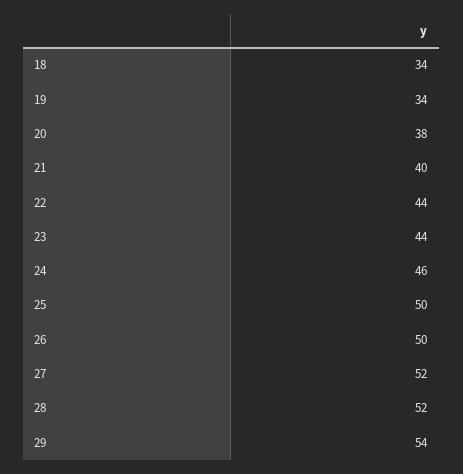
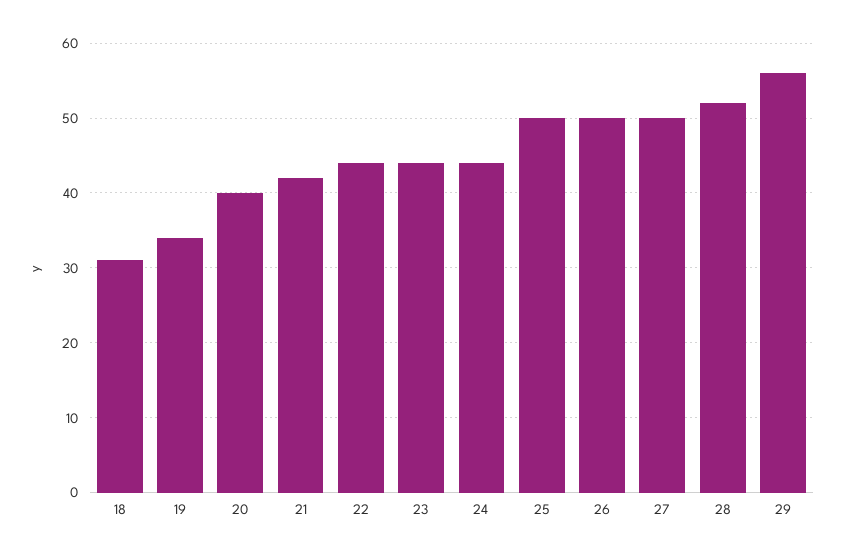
18: 34 -> 31
20: 38 -> 40
21: 40 -> 42
24: 46 -> 44
27: 52 -> 50
29: 54 -> 56

